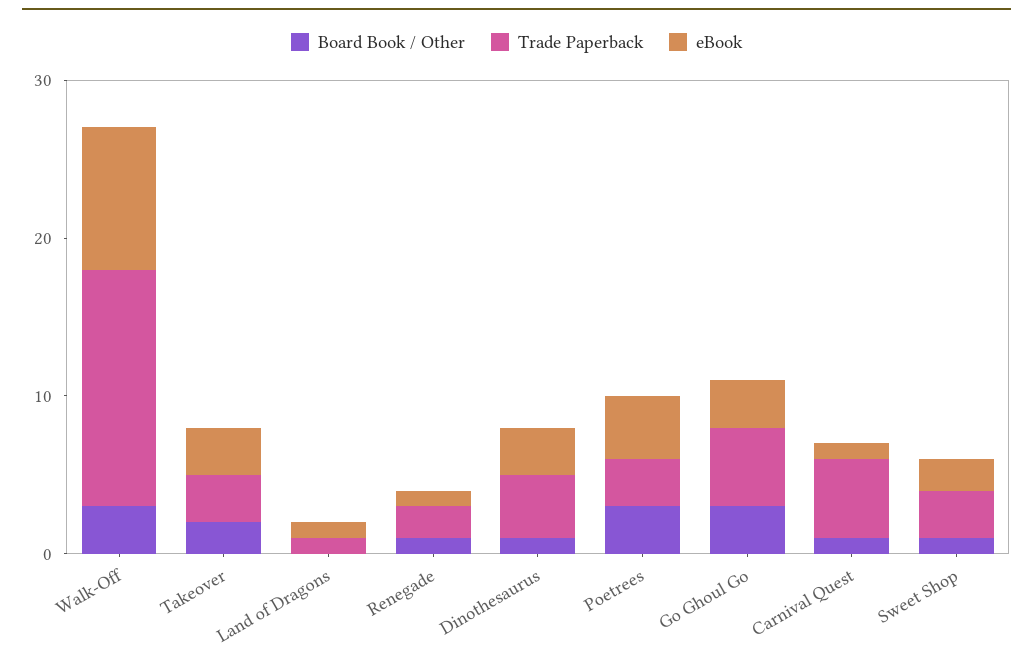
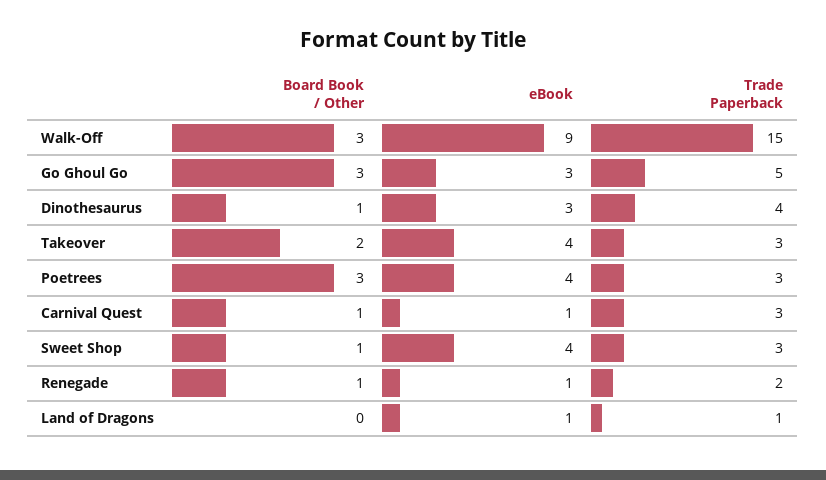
eBook, Takeover: 3 -> 4
Trade Paperback, Carnival Quest: 5 -> 3
eBook, Sweet Shop: 2 -> 4

